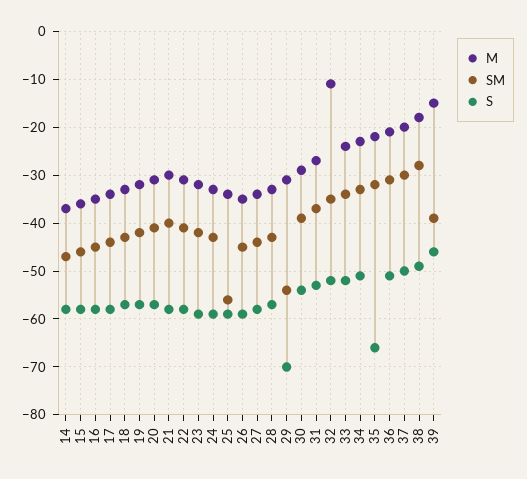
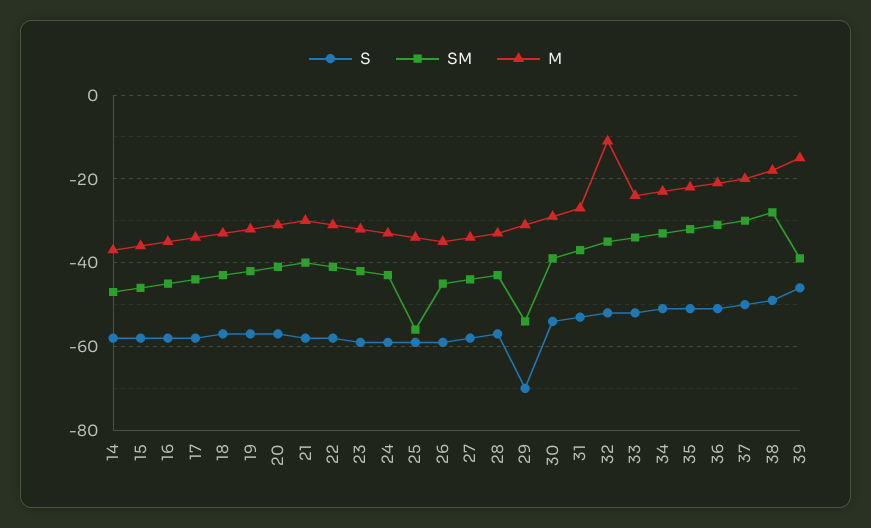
S, 35: -65 -> -50

